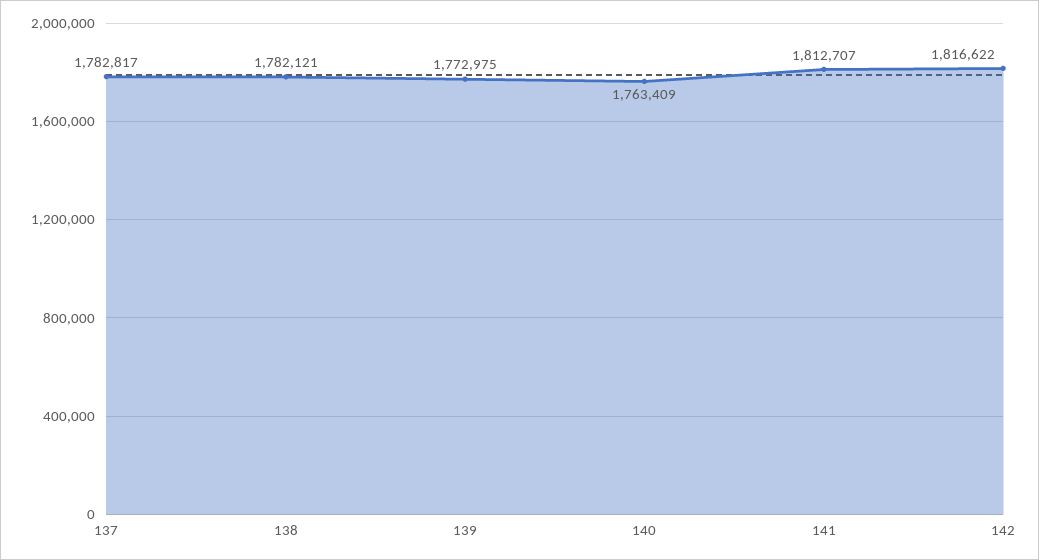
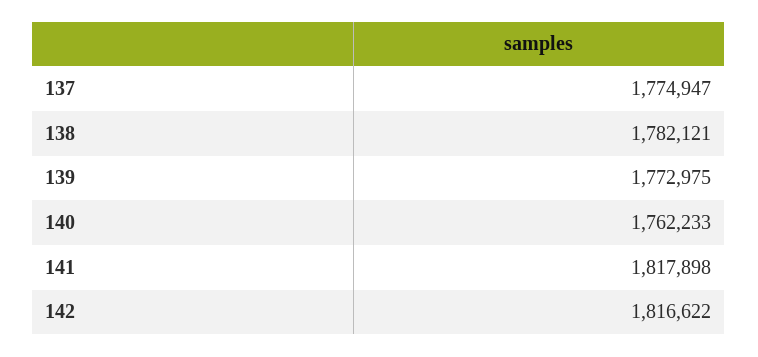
137: 1782817 -> 1774947
140: 1763409 -> 1762233
141: 1812707 -> 1817898

